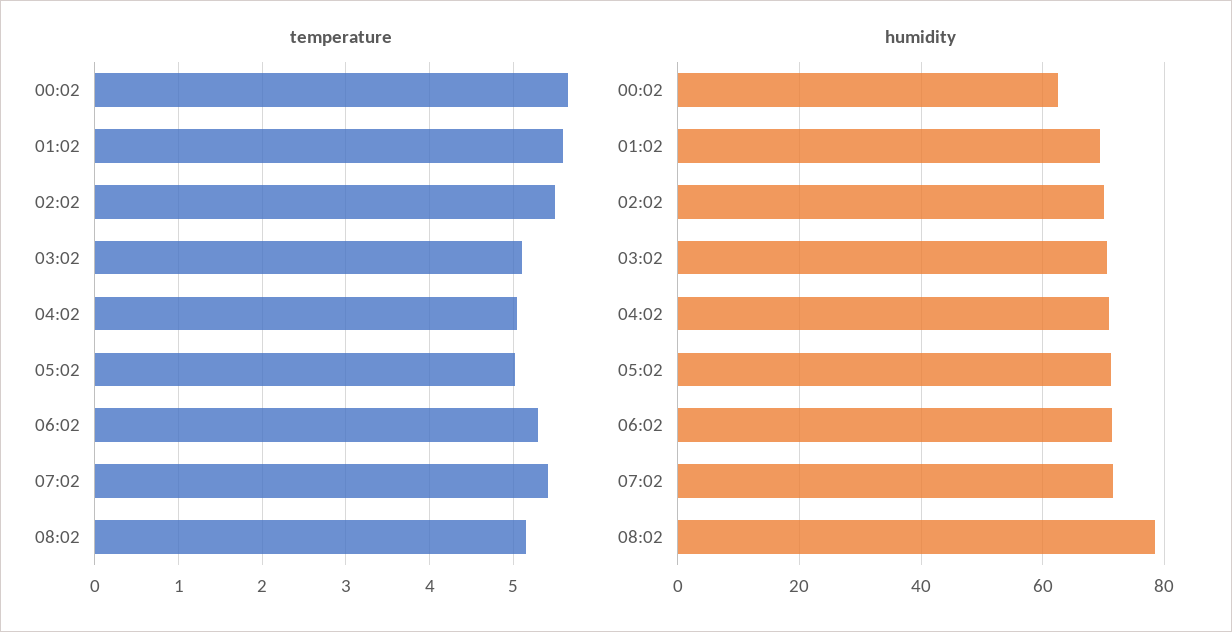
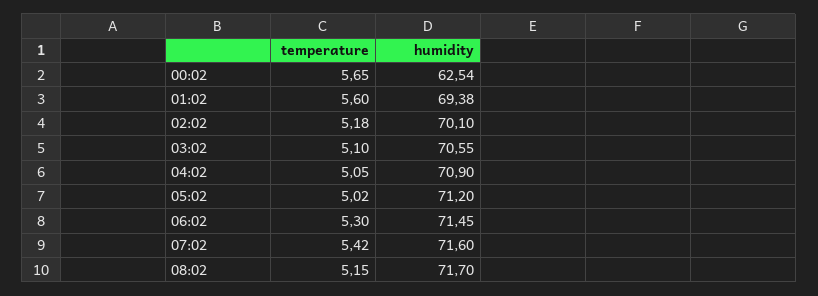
temperature, 02:02: 5.5 -> 5.18
humidity, 08:02: 78 -> 71.7

